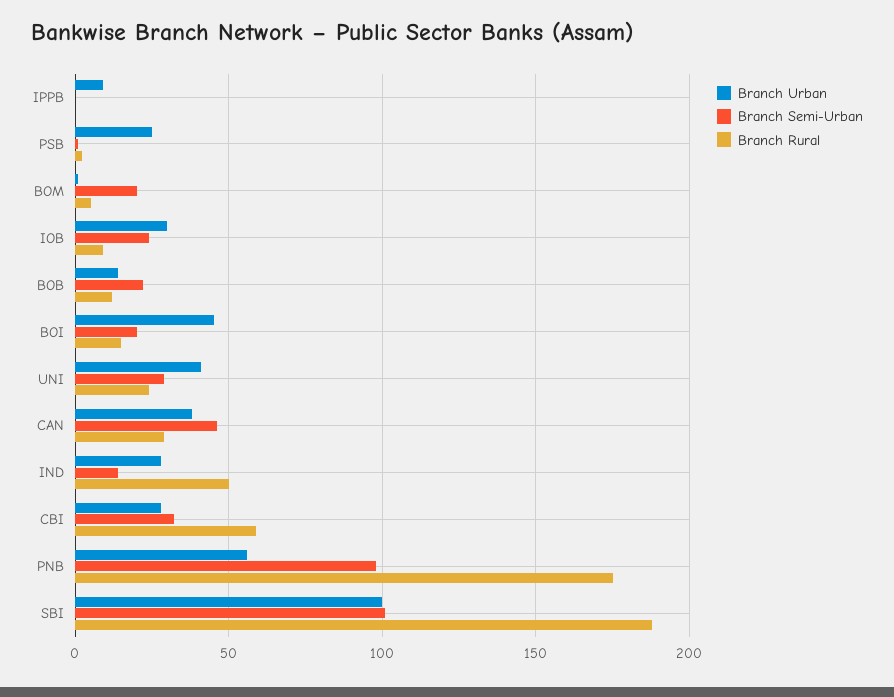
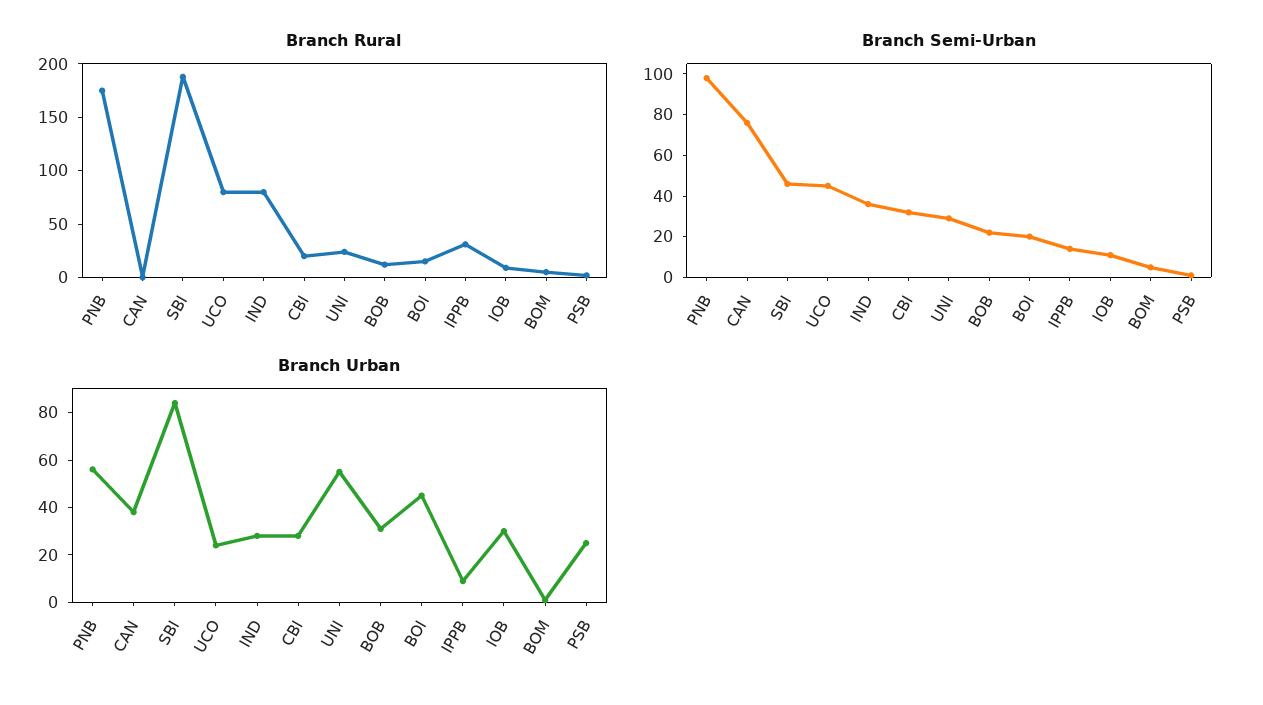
Branch Semi-Urban, IPPB: 0 -> 15
Branch Rural, IPPB: 0 -> 30
Branch Semi-Urban, BOM: 20 -> 5
Branch Semi-Urban, IOB: 25 -> 10
Branch Urban, BOB: 15 -> 30
Branch Urban, UNI: 40 -> 55
Branch Semi-Urban, CAN: 45 -> 75
Branch Rural, CAN: 30 -> 0
Branch Semi-Urban, IND: 15 -> 35
Branch Rural, IND: 50 -> 80
Branch Rural, CBI: 60 -> 20
Branch Urban, SBI: 100 -> 85
Branch Semi-Urban, SBI: 100 -> 45
Branch Rural, UCO: none -> 80
Branch Semi-Urban, UCO: none -> 45
Branch Urban, UCO: none -> 25

